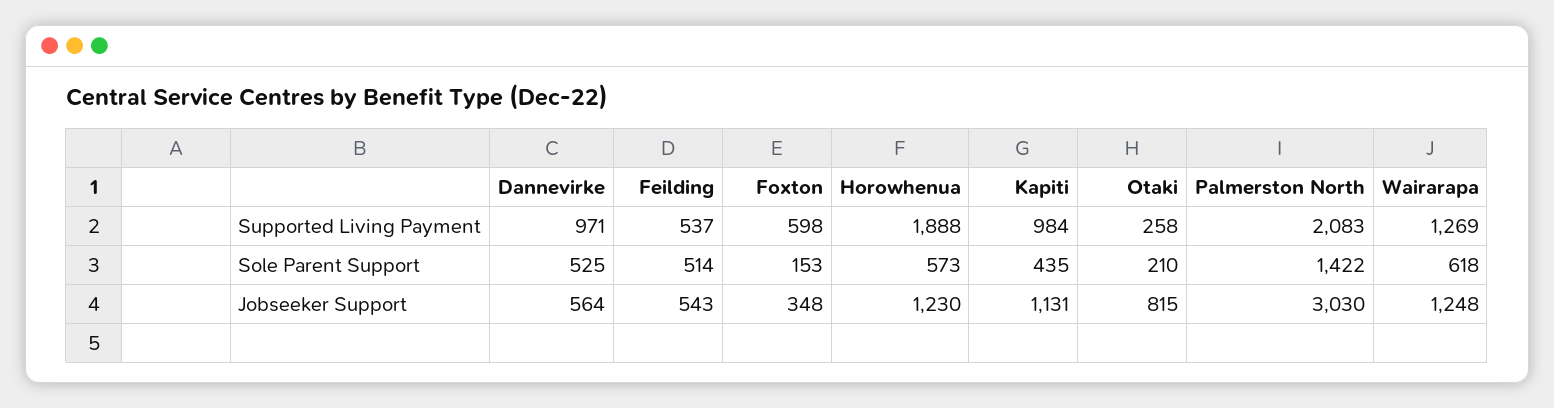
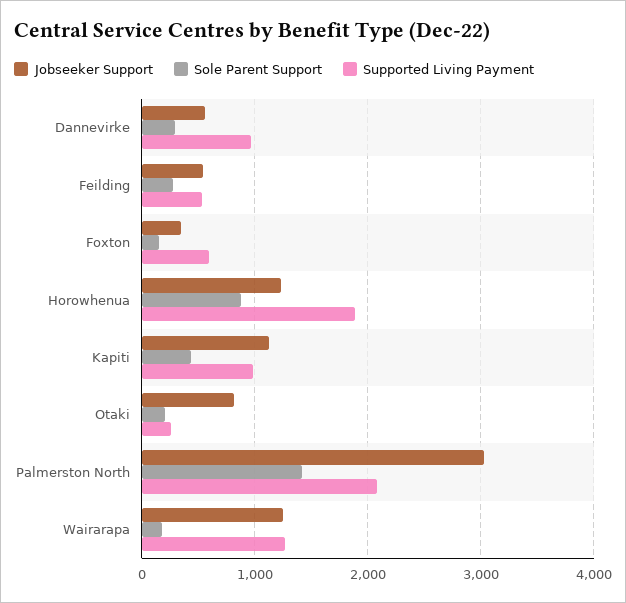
Sole Parent Support, Dannevirke: 525 -> 300
Sole Parent Support, Feilding: 514 -> 300
Sole Parent Support, Horowhenua: 573 -> 900
Sole Parent Support, Wairarapa: 618 -> 200

